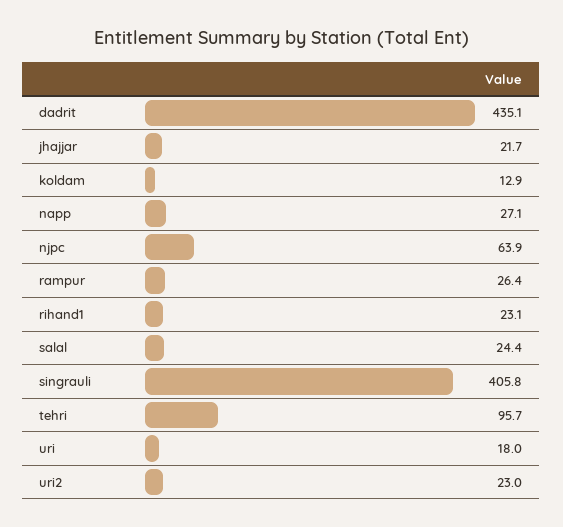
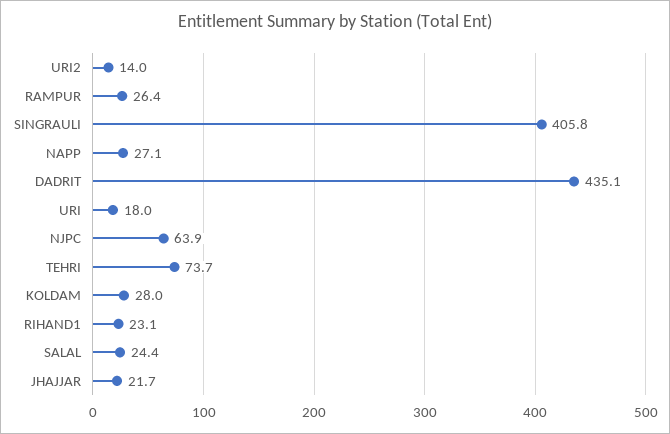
koldam: 12.9 -> 28
tehri: 95.7 -> 73.7
uri2: 23 -> 14

